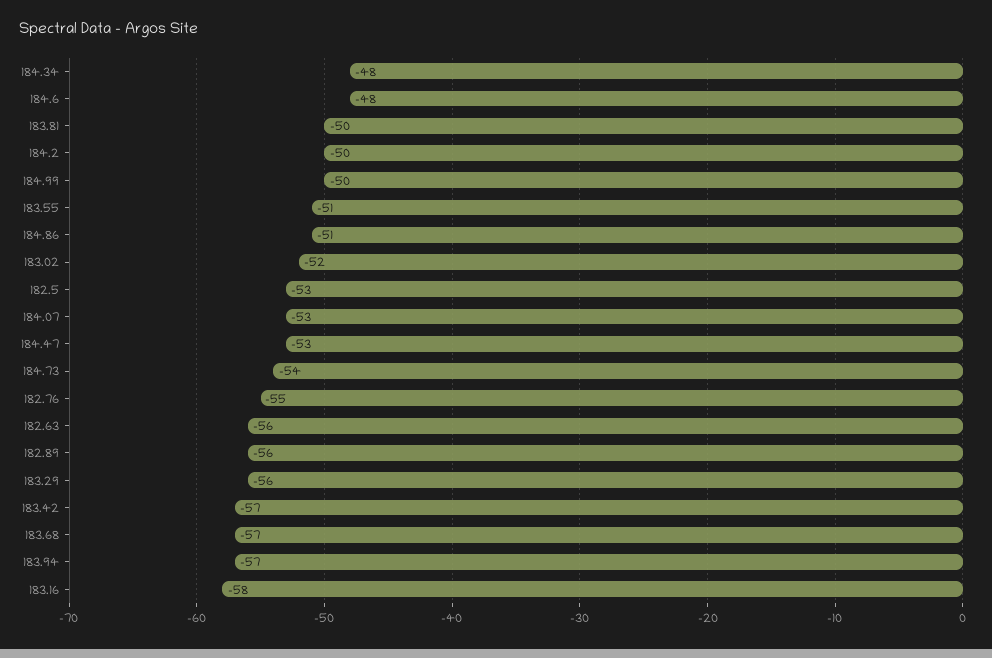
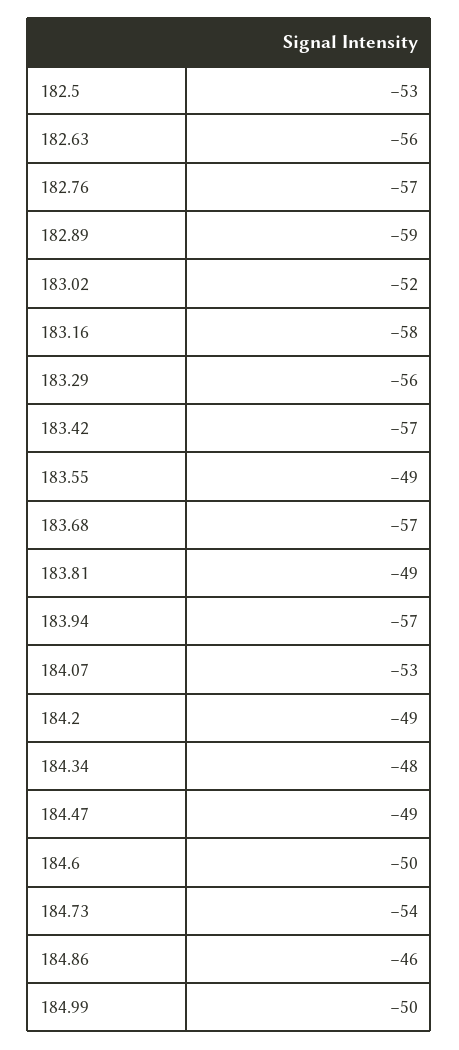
184.6: -48 -> -50
183.81: -50 -> -49
184.2: -50 -> -49
183.55: -51 -> -49
184.86: -51 -> -46
184.47: -53 -> -49
182.76: -55 -> -57
182.89: -56 -> -59

